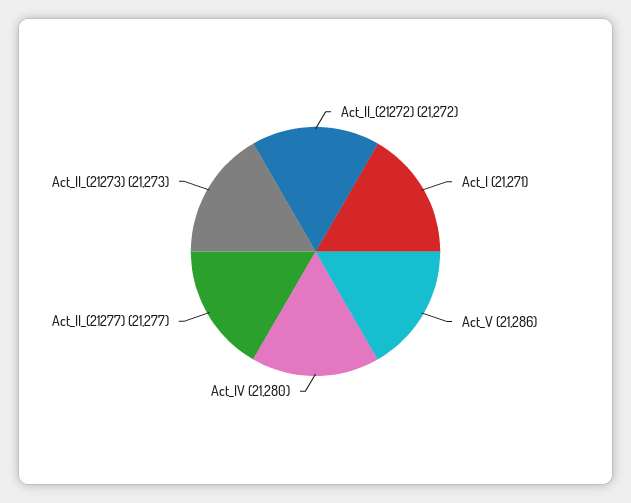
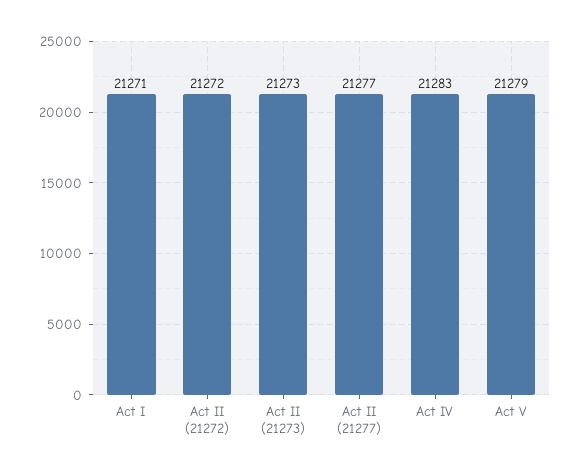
Act_V: 21286 -> 21279
Act_IV: 21280 -> 21283

